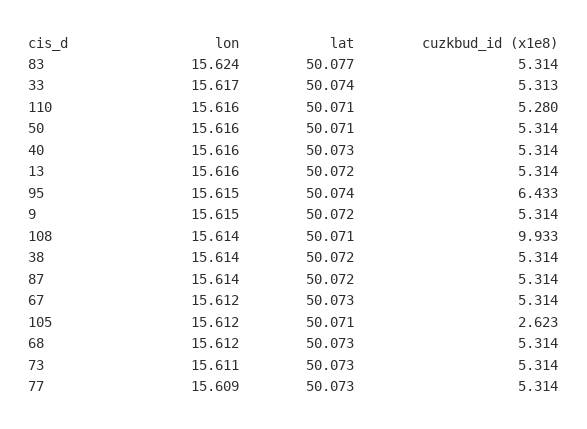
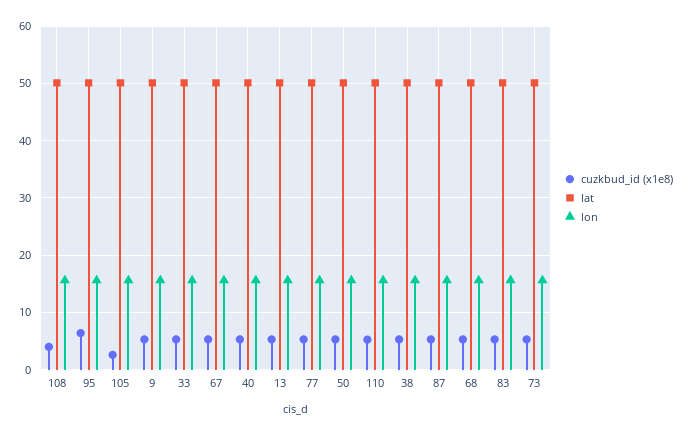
cuzkbud_id (x1e8), 108: 9.933 -> 4

